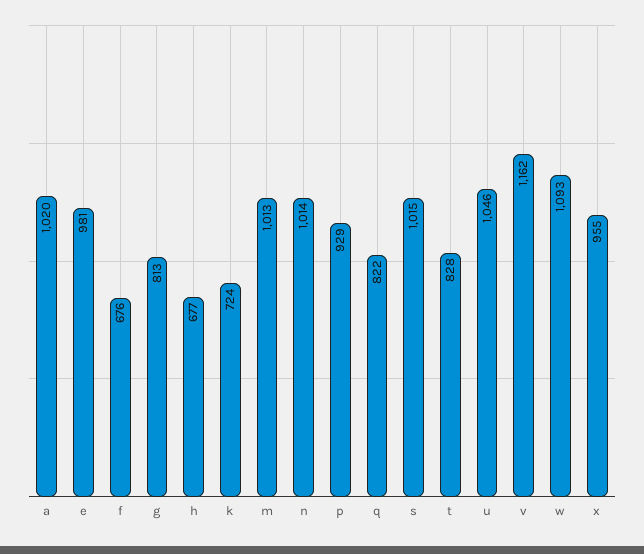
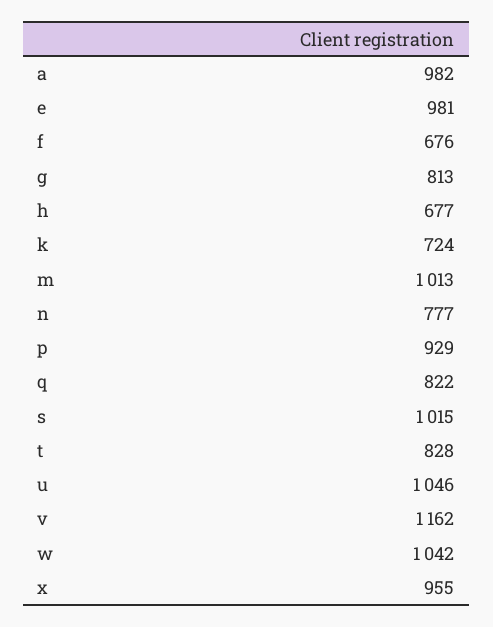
a: 1020 -> 982
n: 1014 -> 777
w: 1093 -> 1042

